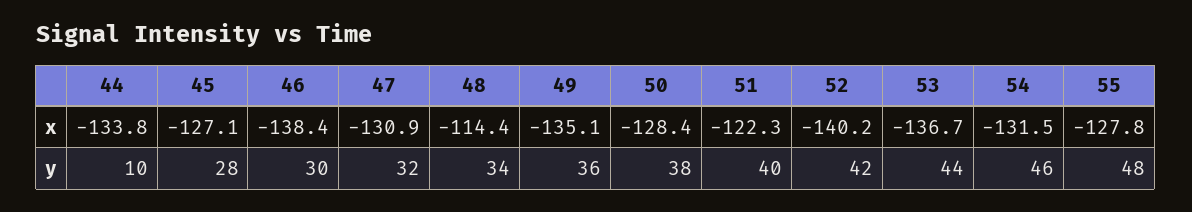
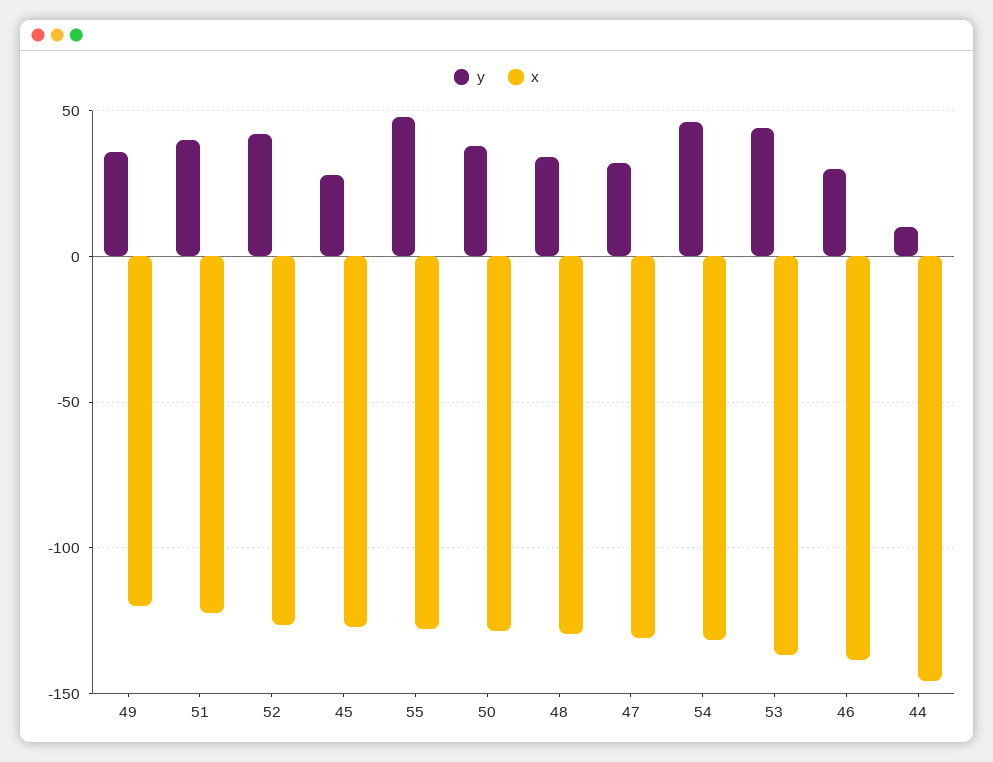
x, 44: -133.8 -> -145
x, 48: -114.4 -> -130
x, 49: -135.1 -> -120
x, 52: -140.2 -> -125

